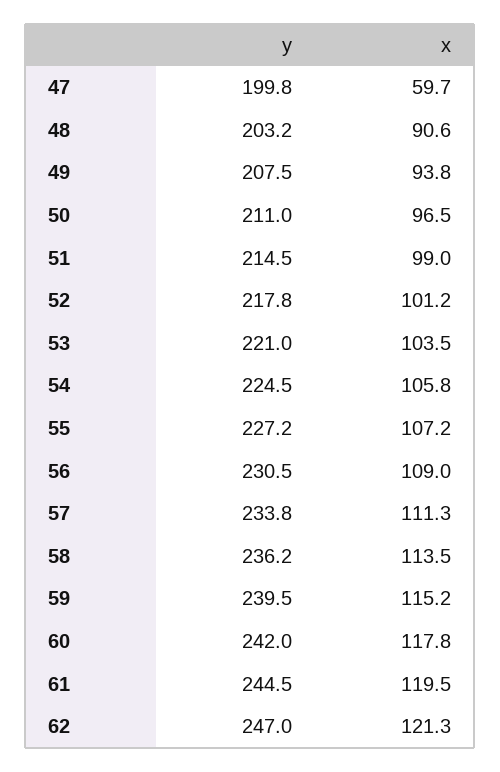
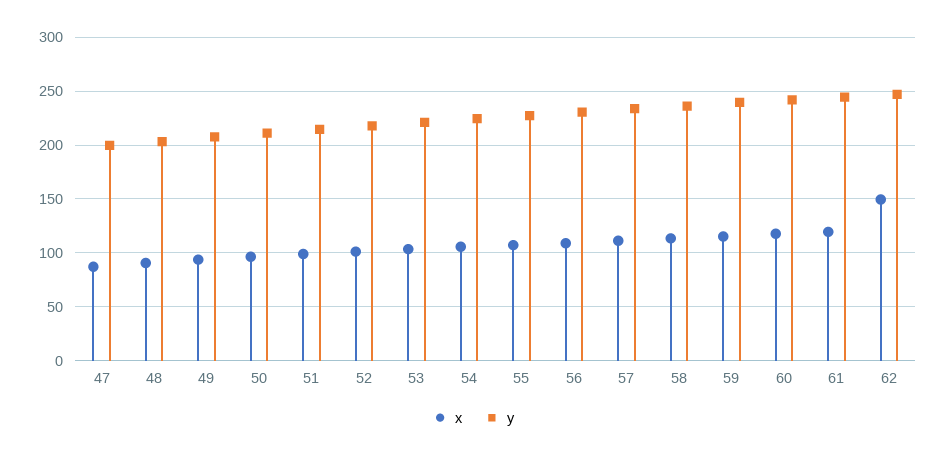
x, 47: 59.7 -> 90
x, 62: 121.3 -> 150

